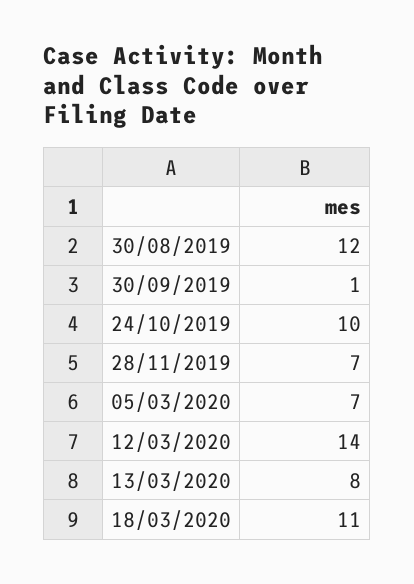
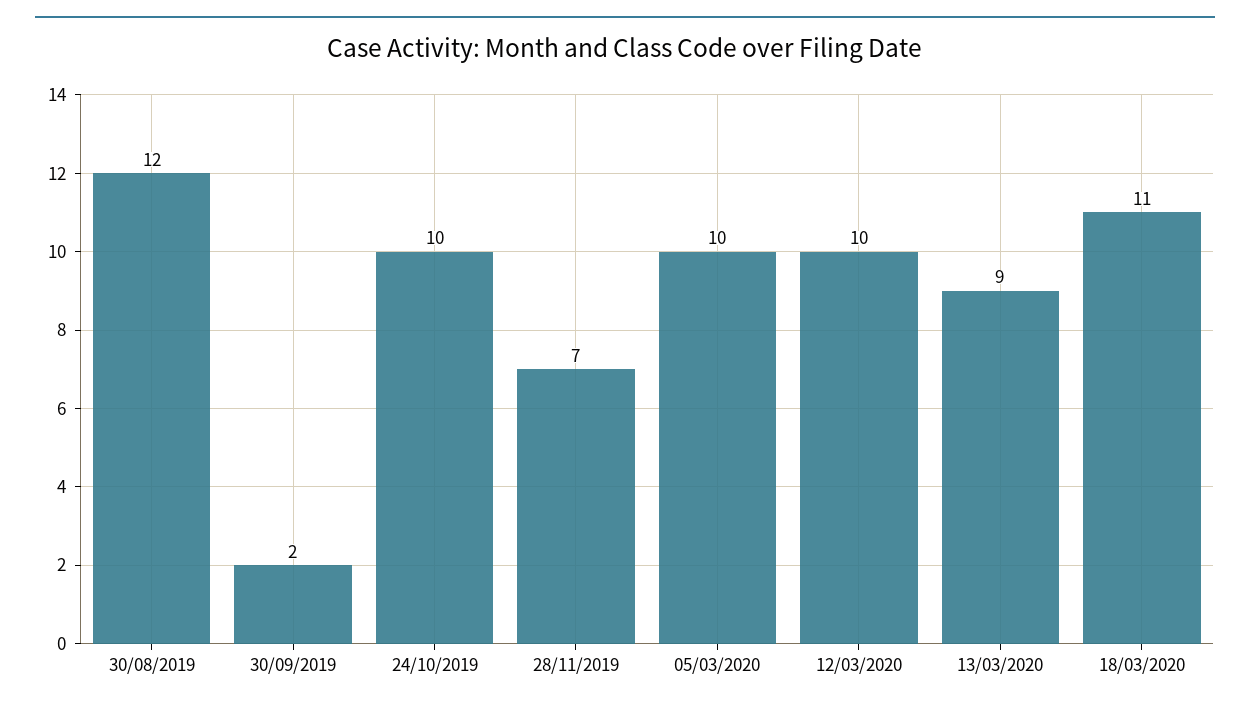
30/09/2019: 1 -> 2
05/03/2020: 7 -> 10
12/03/2020: 14 -> 10
13/03/2020: 8 -> 9

